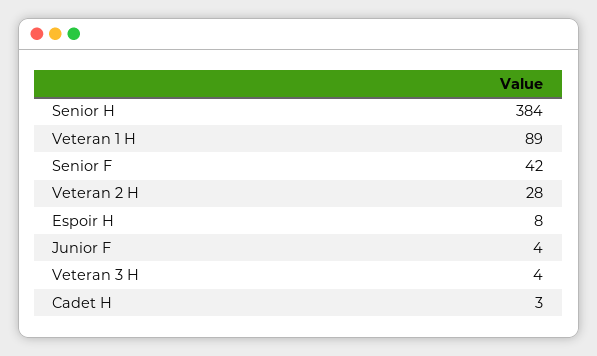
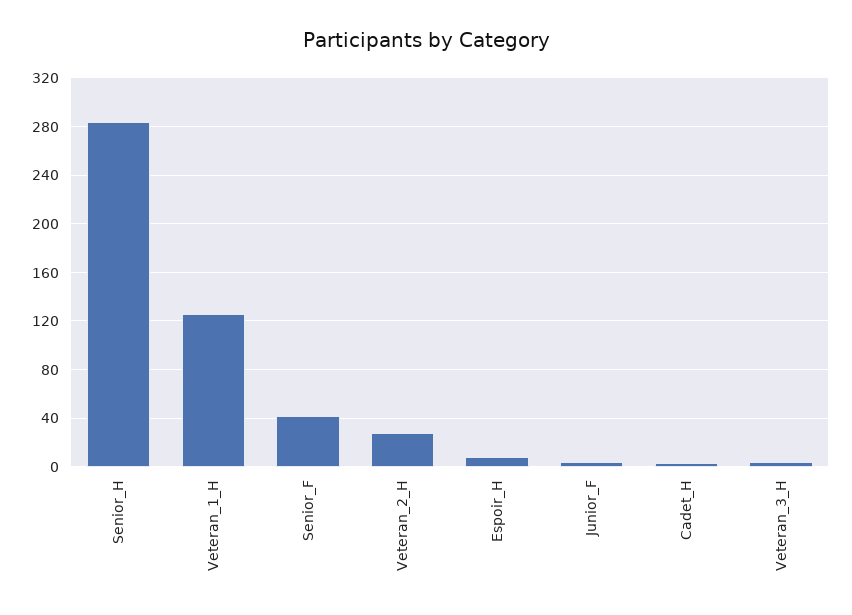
Senior H: 384 -> 285
Veteran 1 H: 89 -> 125

